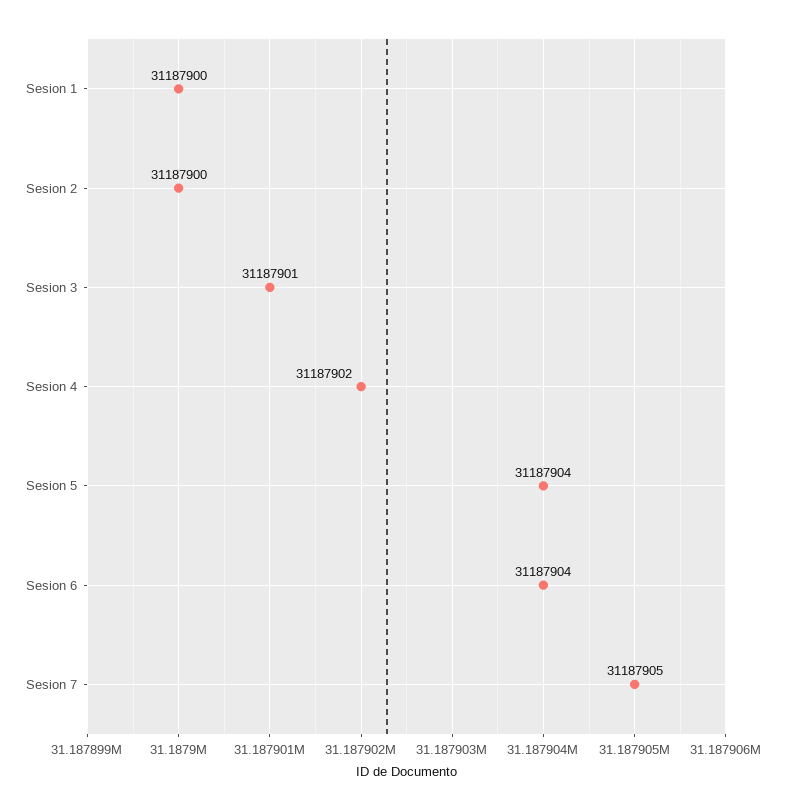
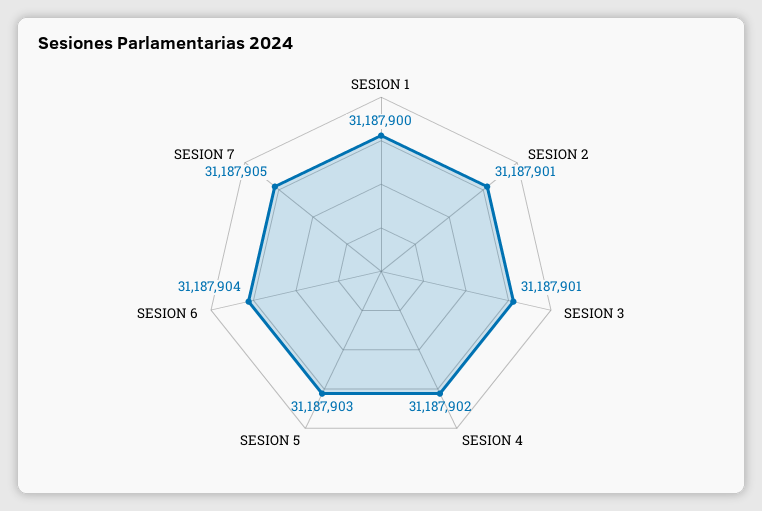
Sesion 2: 31187900 -> 31187901
Sesion 5: 31187904 -> 31187903

